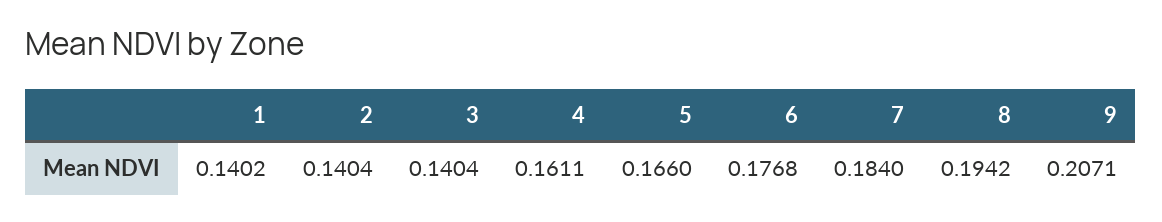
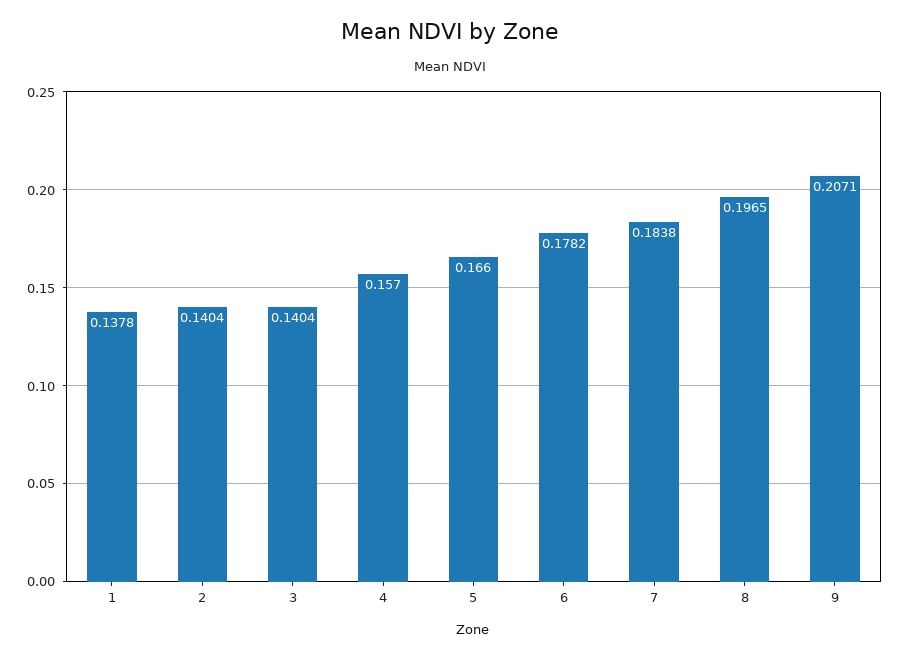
1: 0.1402 -> 0.1378
4: 0.1611 -> 0.157
6: 0.1768 -> 0.1782
7: 0.184 -> 0.1838
8: 0.1942 -> 0.1965

